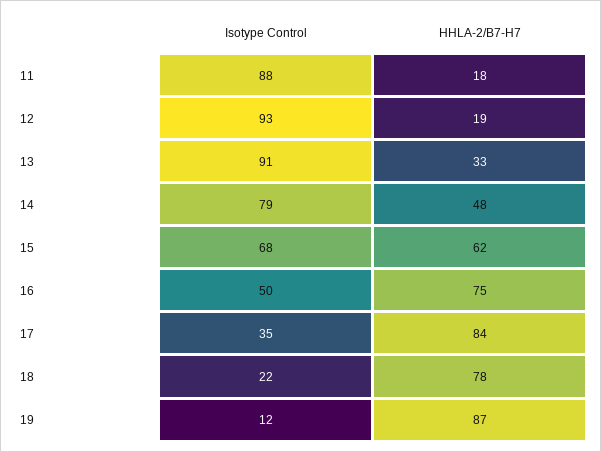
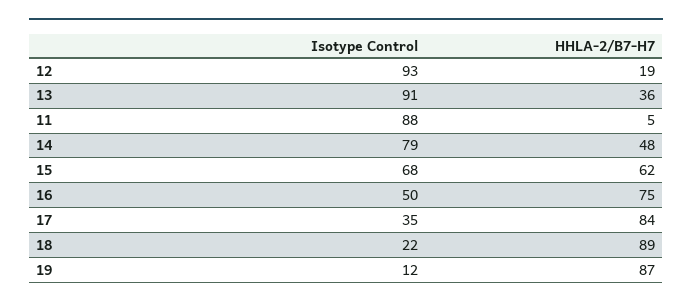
HHLA-2/B7-H7, 11: 18 -> 5
HHLA-2/B7-H7, 13: 33 -> 36
HHLA-2/B7-H7, 18: 78 -> 89

